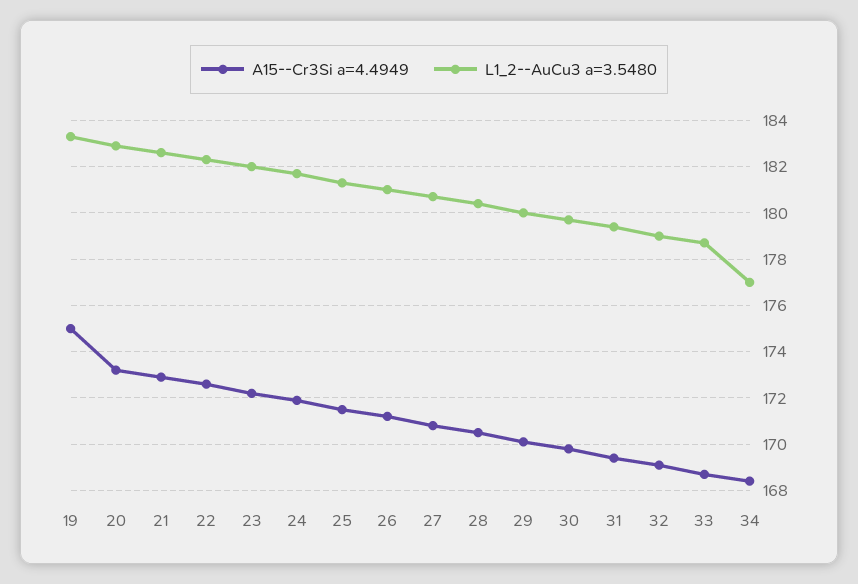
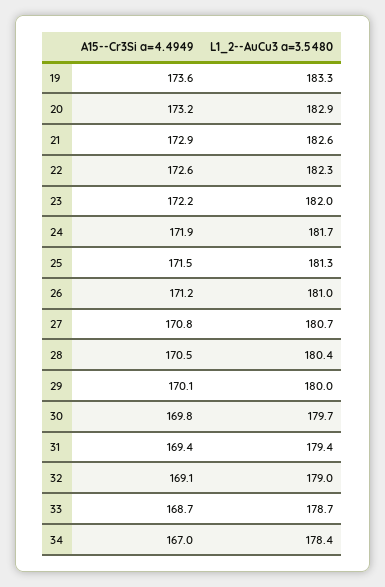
A15--Cr3Si a=4.4949, 19: 175 -> 173.6
A15--Cr3Si a=4.4949, 34: 168.5 -> 167
L1_2--AuCu3 a=3.5480, 34: 177 -> 178.4

